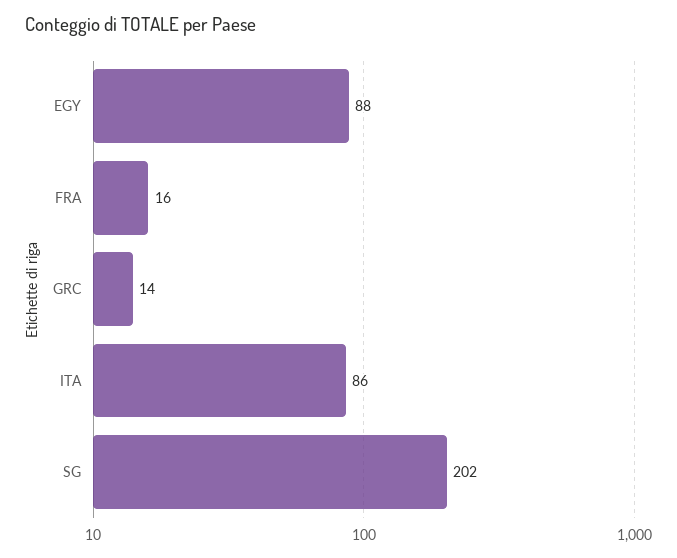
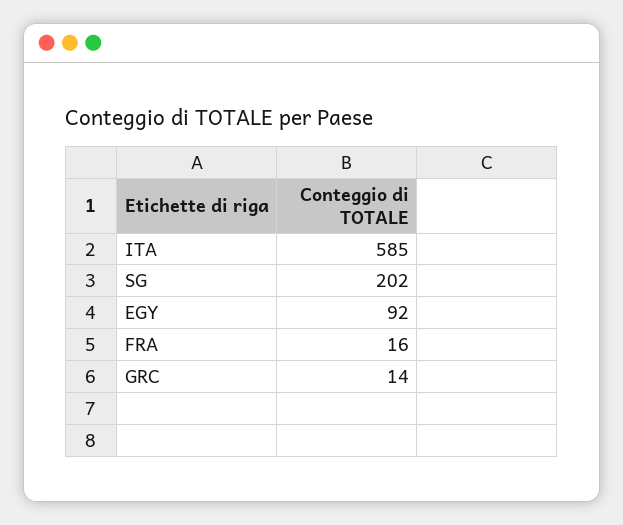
EGY: 88 -> 92
ITA: 86 -> 585

